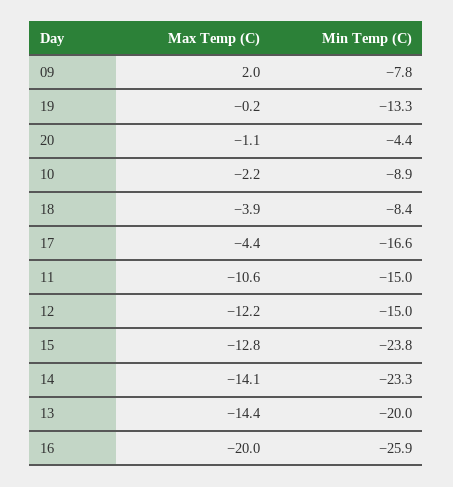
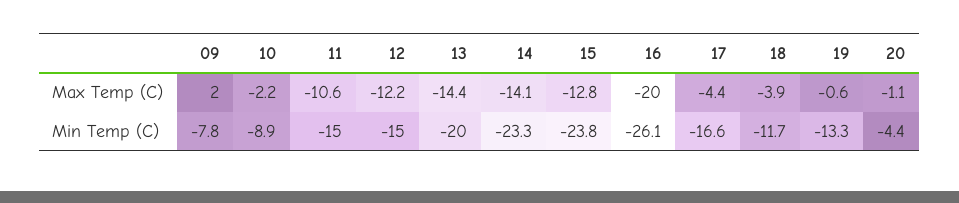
Max Temp (C), 19: -0.2 -> -0.6
Min Temp (C), 18: -8.4 -> -11.7
Min Temp (C), 16: -25.9 -> -26.1

